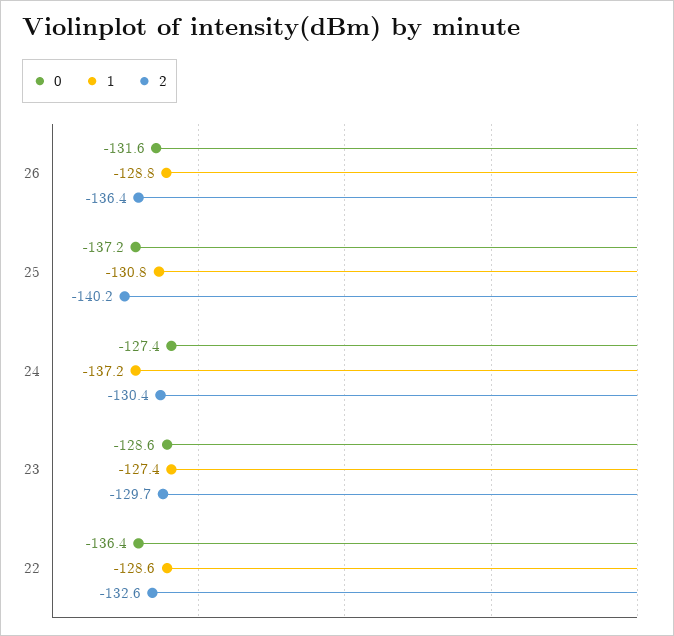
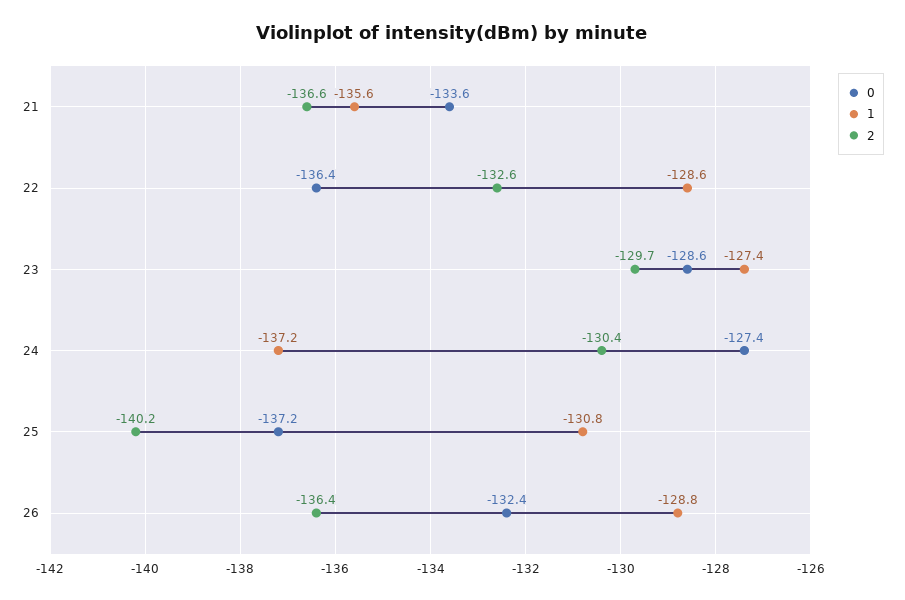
0, 26: -131.6 -> -132.4
0, 21: none -> -133.6
1, 21: none -> -135.6
2, 21: none -> -136.6

